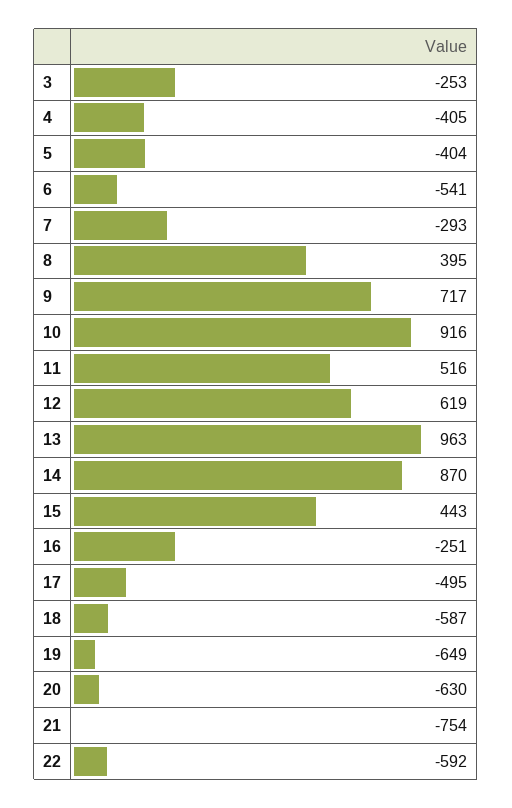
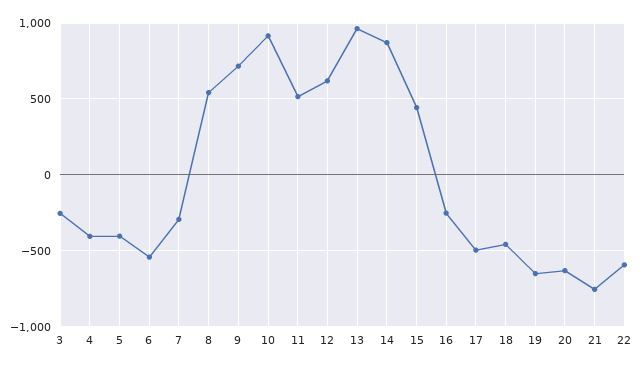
8: 395 -> 550
18: -587 -> -450

